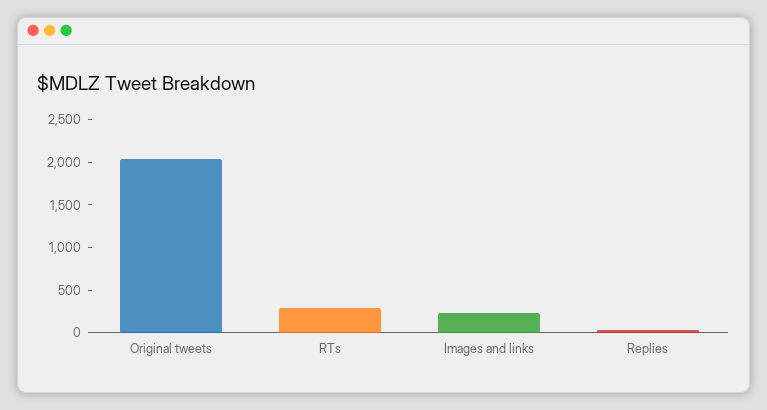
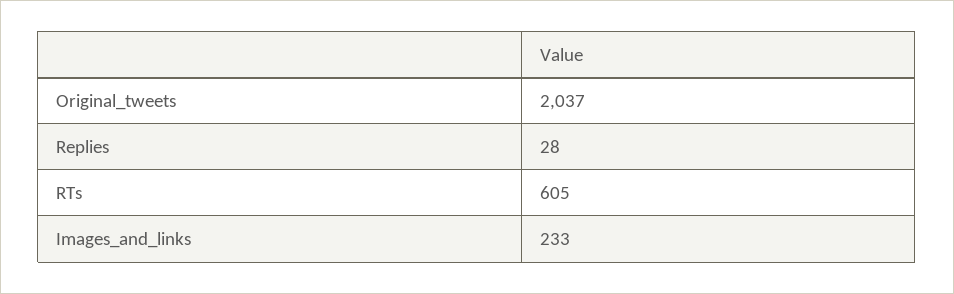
RTs: 300 -> 605

